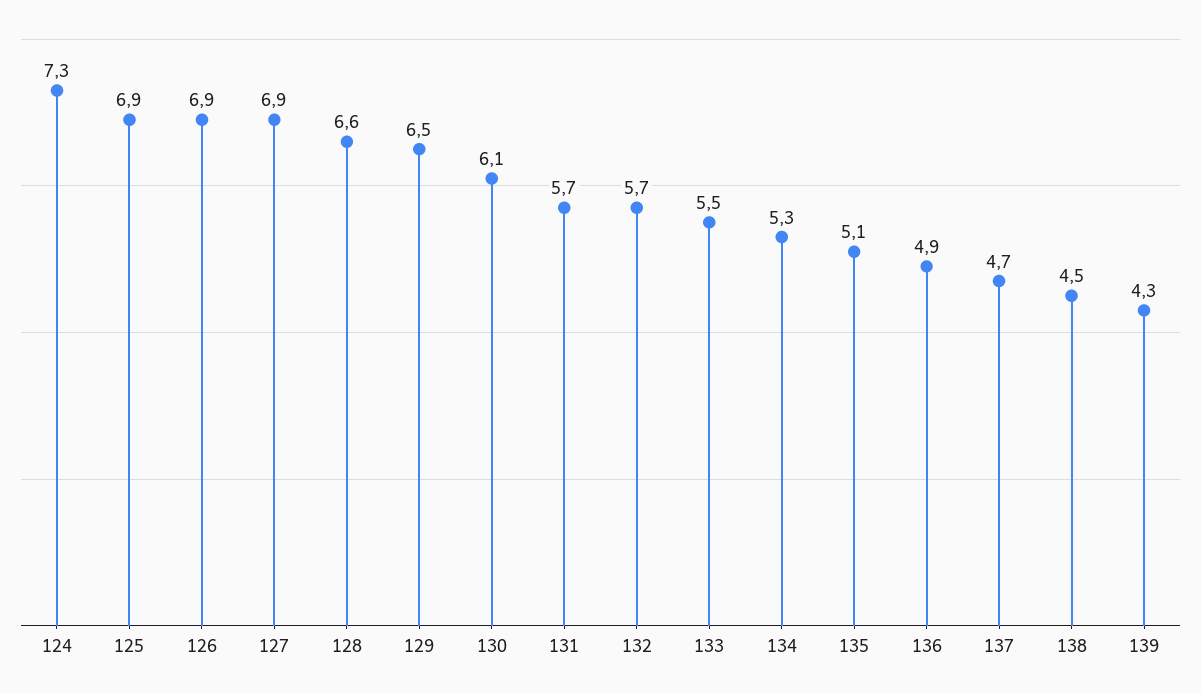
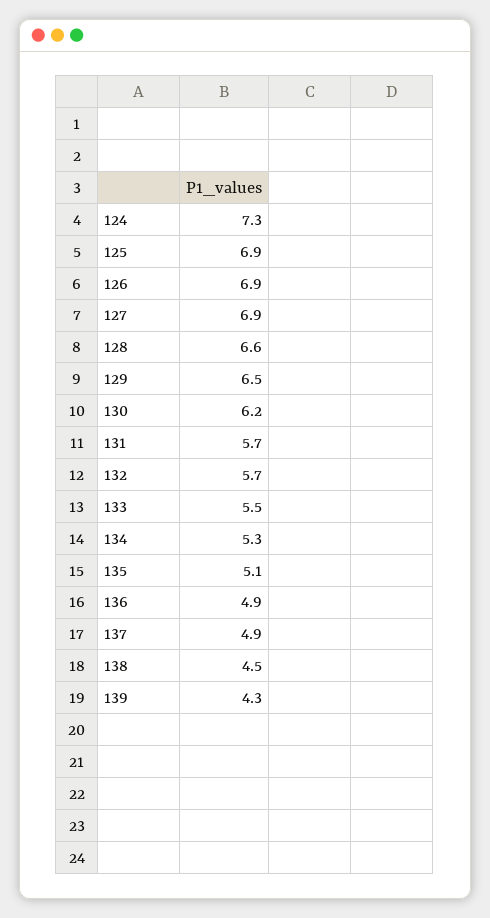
130: 6.1 -> 6.2
137: 4.7 -> 4.9

